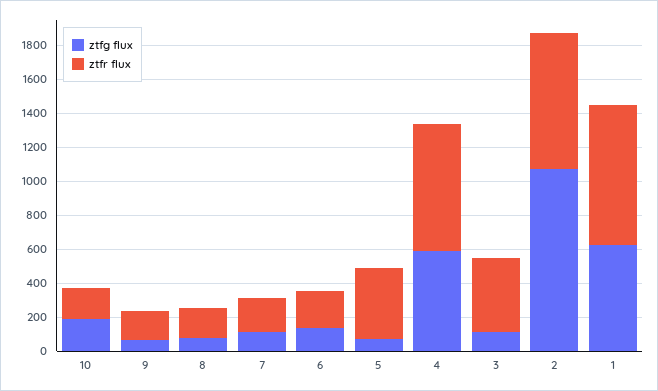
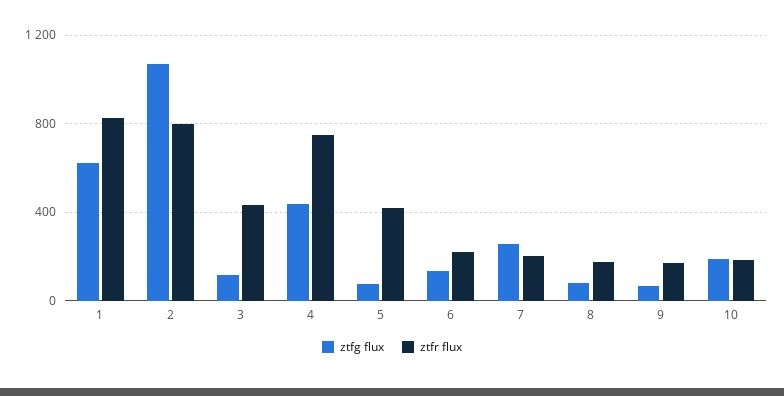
ztfg flux, 7: 100 -> 250
ztfg flux, 4: 600 -> 450

